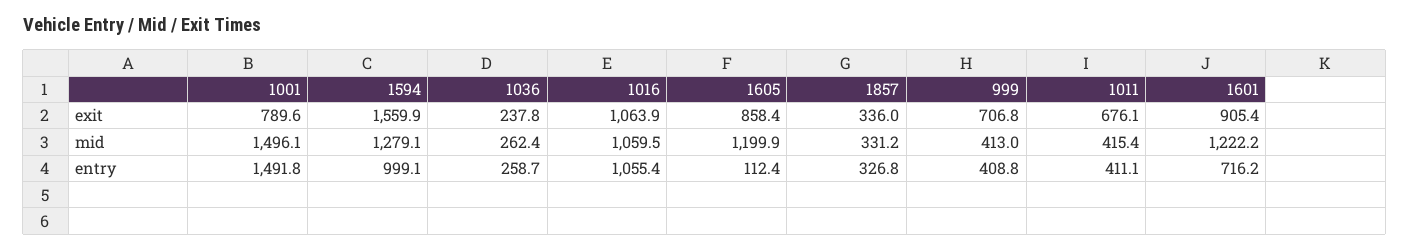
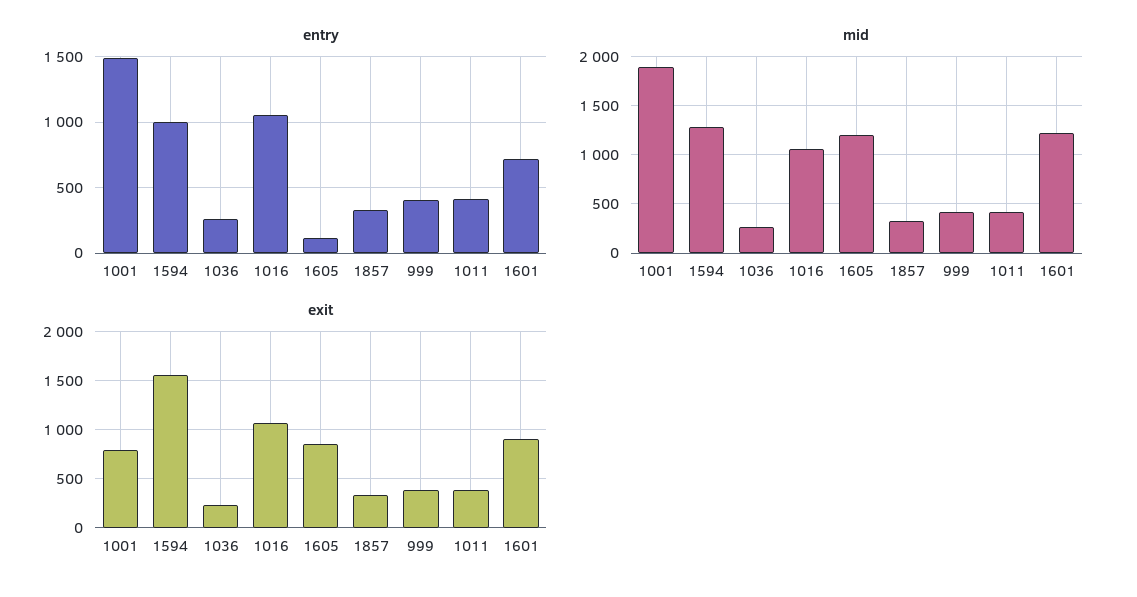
exit, 999: 706.8 -> 400
exit, 1011: 676.1 -> 400
mid, 1001: 1496.1 -> 1900

